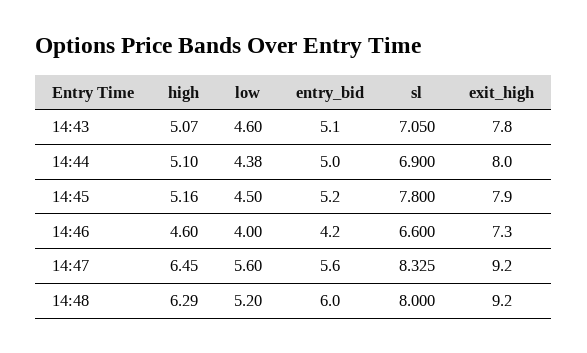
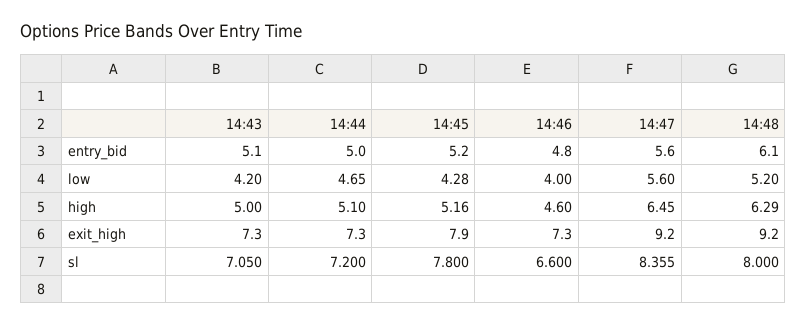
high, 14:43: 5.07 -> 5
low, 14:43: 4.6 -> 4.2
exit_high, 14:43: 7.8 -> 7.3
low, 14:44: 4.38 -> 4.65
sl, 14:44: 6.9 -> 7.2
exit_high, 14:44: 8 -> 7.3
low, 14:45: 4.5 -> 4.28
entry_bid, 14:46: 4.2 -> 4.8
sl, 14:47: 8.325 -> 8.355
entry_bid, 14:48: 6 -> 6.1

